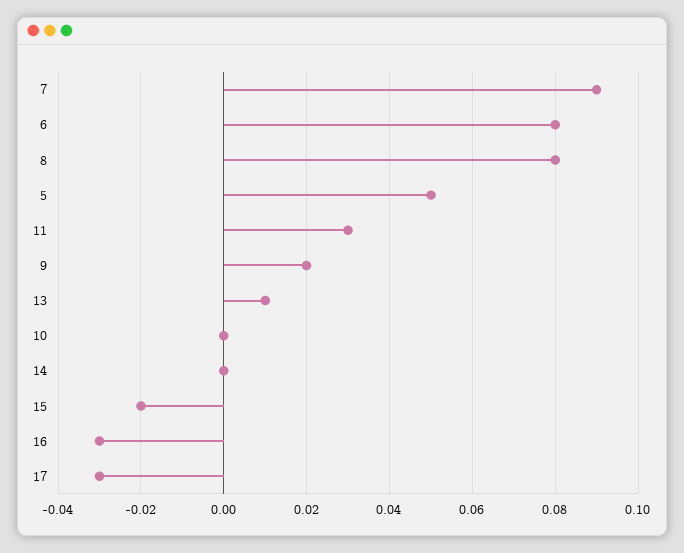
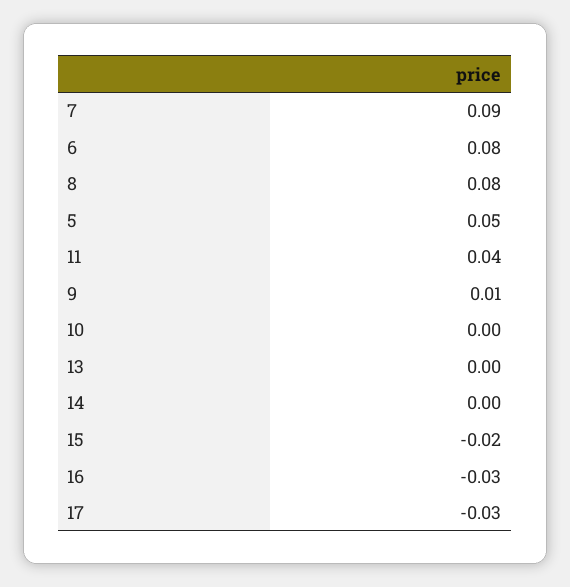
11: 0.03 -> 0.04
9: 0.02 -> 0.01
13: 0.01 -> 0

